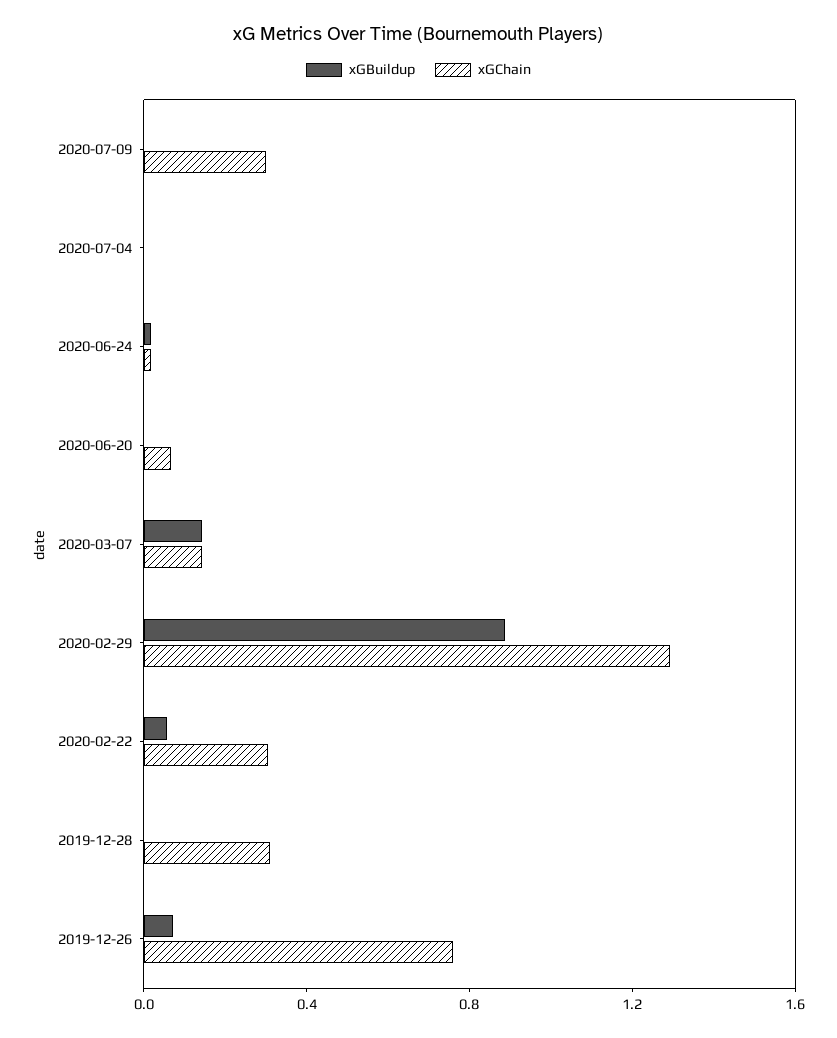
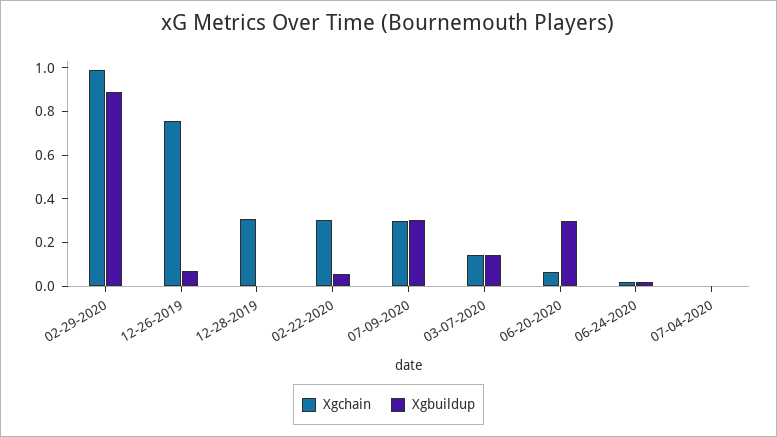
xGBuildup, 2020-07-09: 0 -> 0.3
xGBuildup, 2020-06-20: 0 -> 0.3
xGChain, 2020-02-29: 1.3 -> 1

